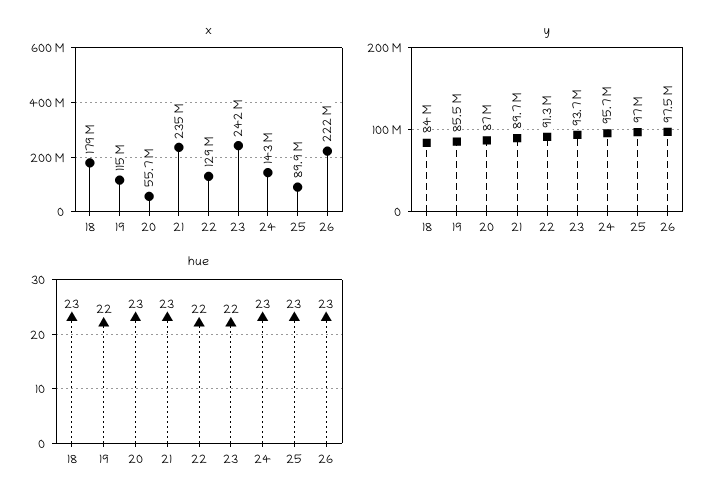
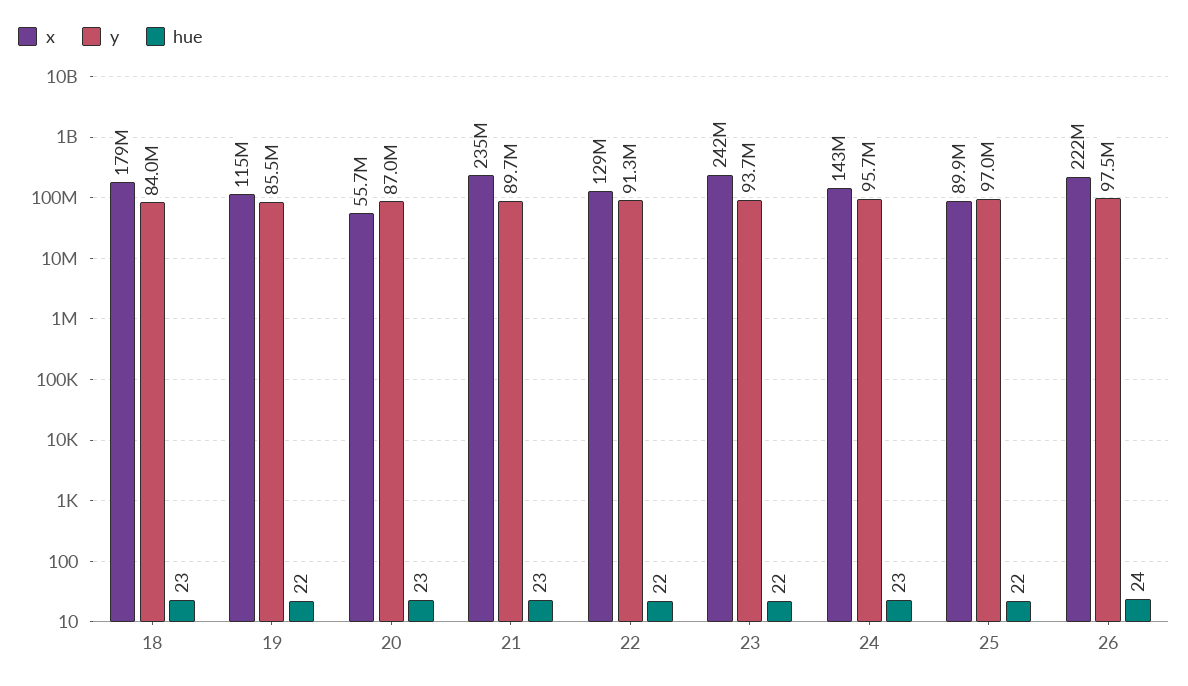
hue, 25: 23 -> 22
hue, 26: 23 -> 24

